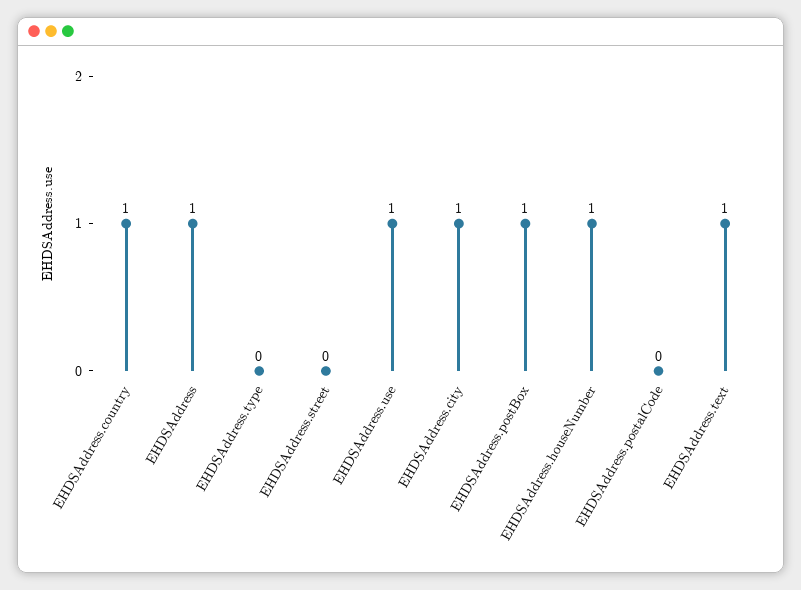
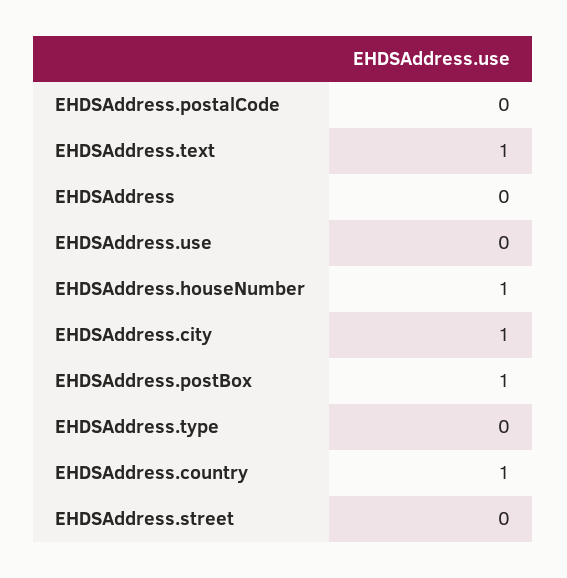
EHDSAddress: 1 -> 0
EHDSAddress.use: 1 -> 0

